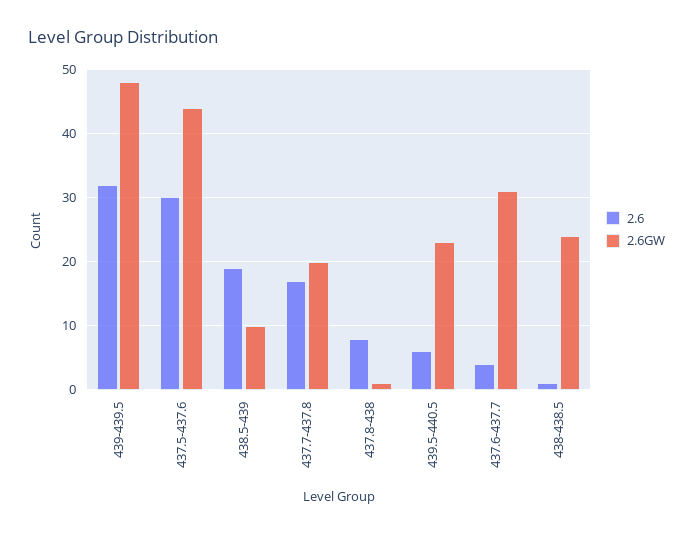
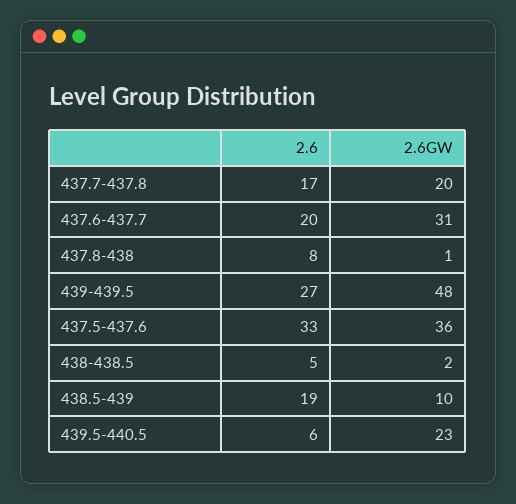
2.6, 439-439.5: 32 -> 27
2.6, 437.5-437.6: 30 -> 33
2.6GW, 437.5-437.6: 44 -> 36
2.6, 437.6-437.7: 4 -> 20
2.6, 438-438.5: 1 -> 5
2.6GW, 438-438.5: 24 -> 2

